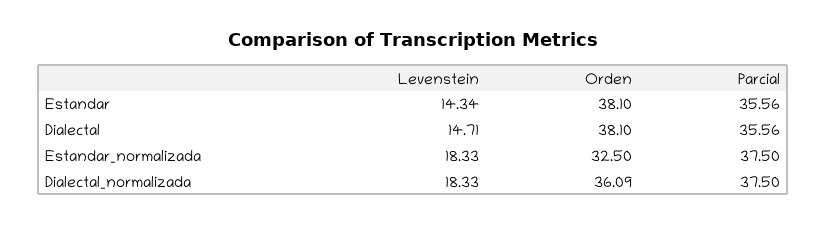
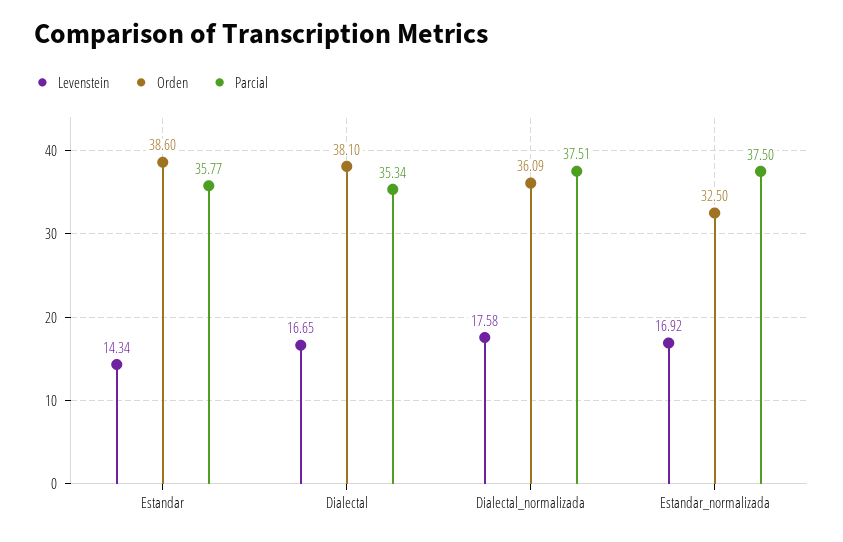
Orden, Estandar: 38.1 -> 38.6
Parcial, Estandar: 35.56 -> 35.77
Levenstein, Dialectal: 14.71 -> 16.65
Parcial, Dialectal: 35.56 -> 35.34
Levenstein, Estandar_normalizada: 18.33 -> 16.92
Levenstein, Dialectal_normalizada: 18.33 -> 17.58
Parcial, Dialectal_normalizada: 37.5 -> 37.51

